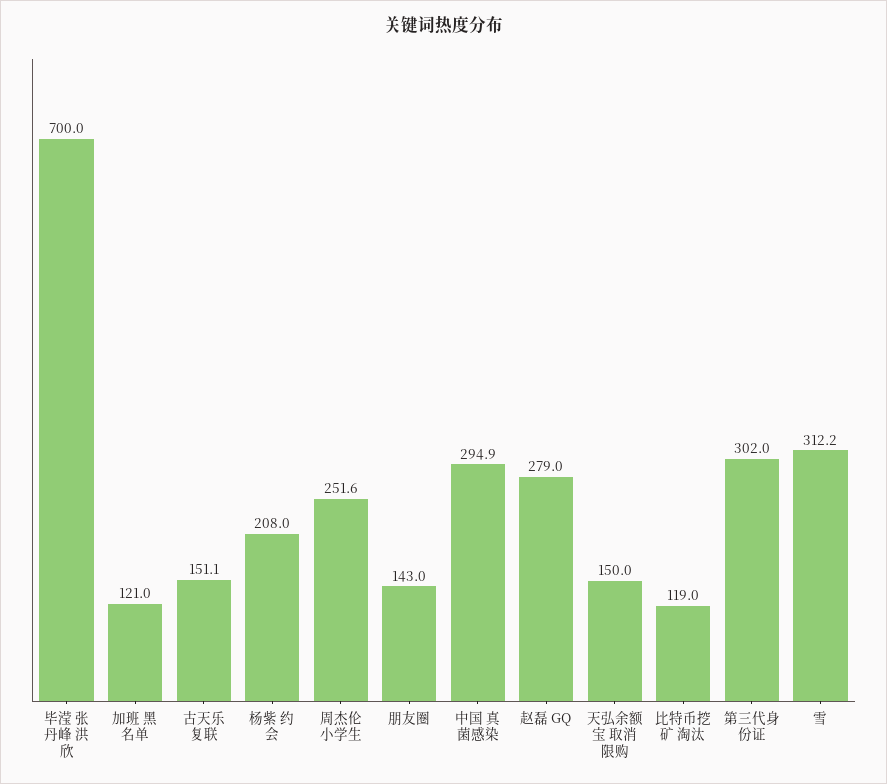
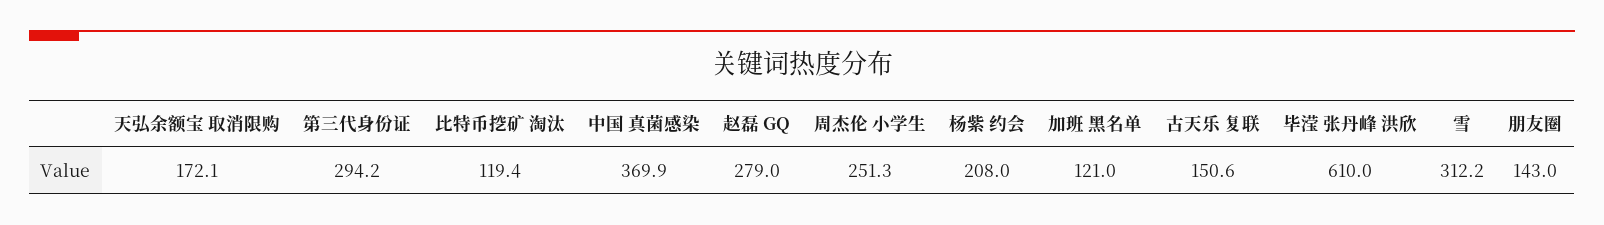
毕滢 张丹峰 洪欣: 700 -> 610
古天乐 复联: 151.1 -> 150.6
周杰伦 小学生: 251.6 -> 251.3
中国 真菌感染: 294.9 -> 369.9
天弘余额宝 取消限购: 150 -> 172.1
比特币挖矿 淘汰: 119 -> 119.4
第三代身份证: 302 -> 294.2

